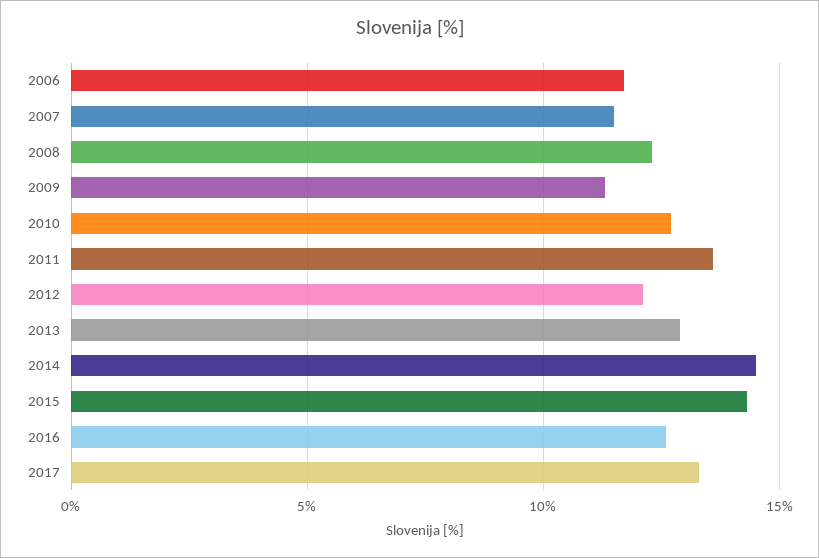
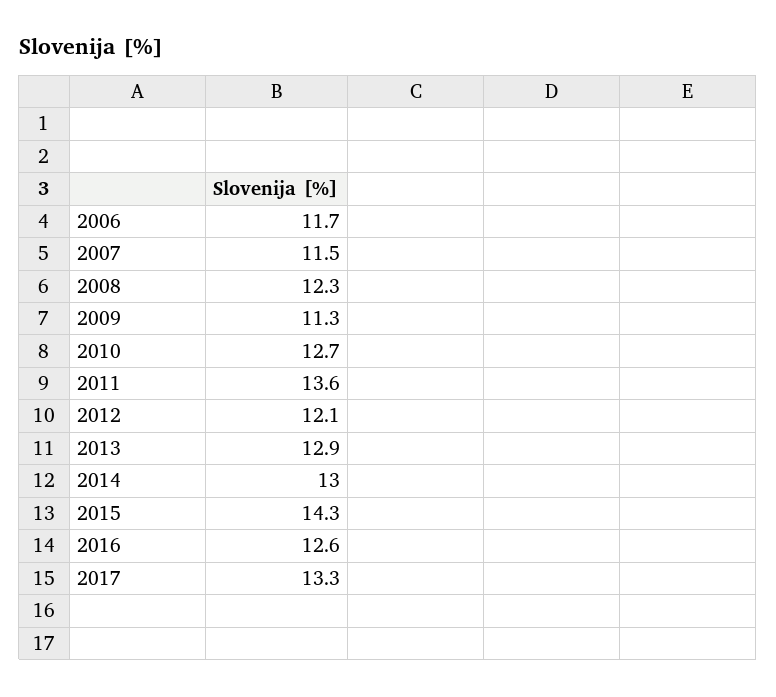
2014: 14.5 -> 13

